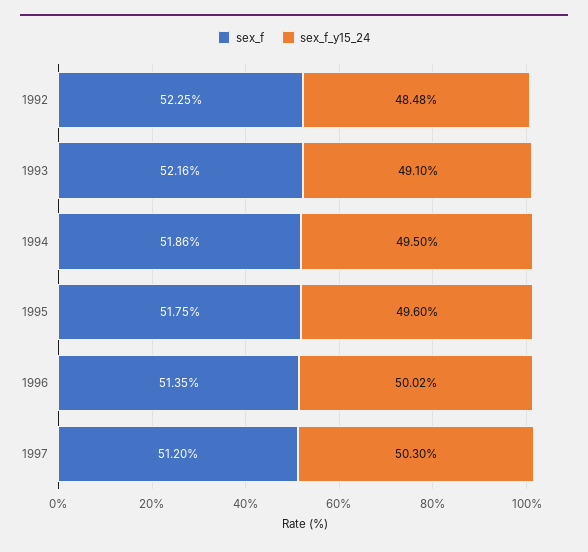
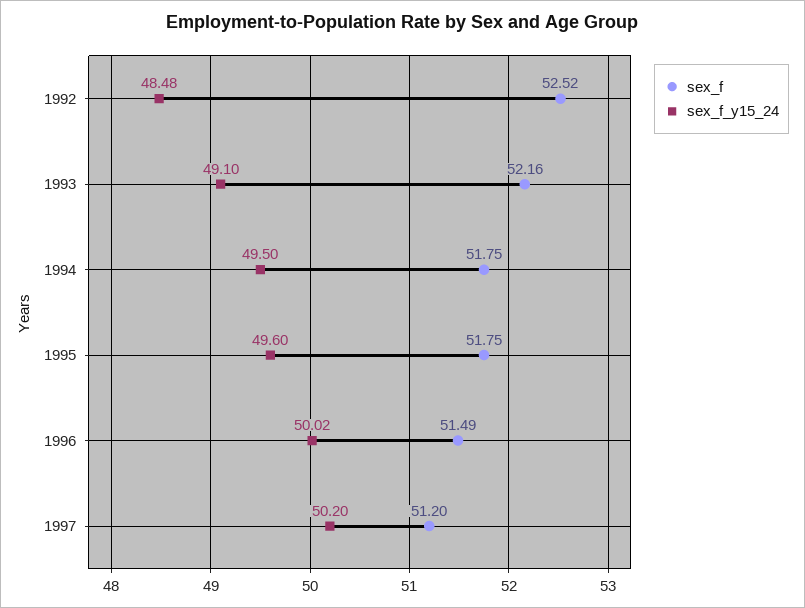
sex_f, 1992: 52.25 -> 52.52
sex_f, 1994: 51.86 -> 51.75
sex_f, 1996: 51.35 -> 51.49
sex_f_y15_24, 1997: 50.3 -> 50.2

